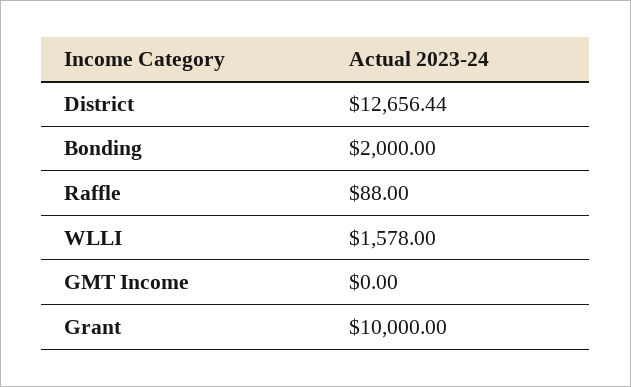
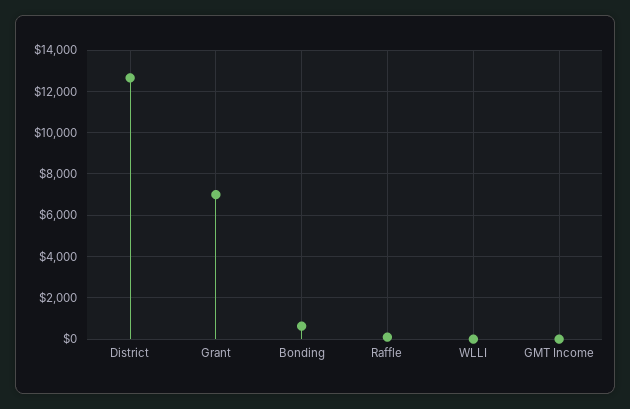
Bonding: 2000 -> 500
WLLI: 1578 -> 0
Grant: 10000 -> 7000

